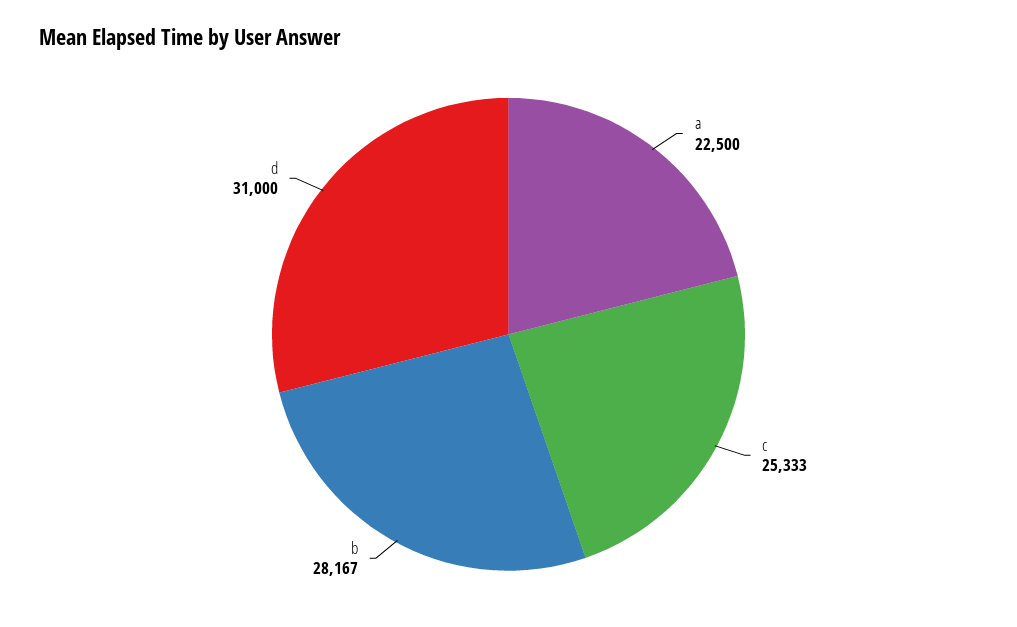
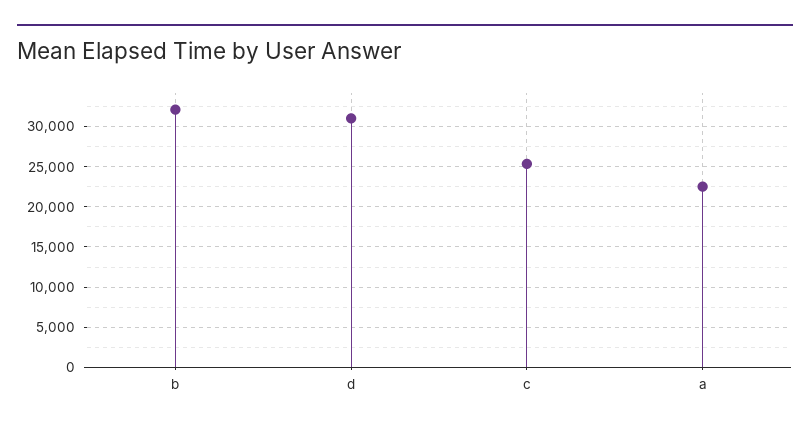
b: 28167 -> 32000

